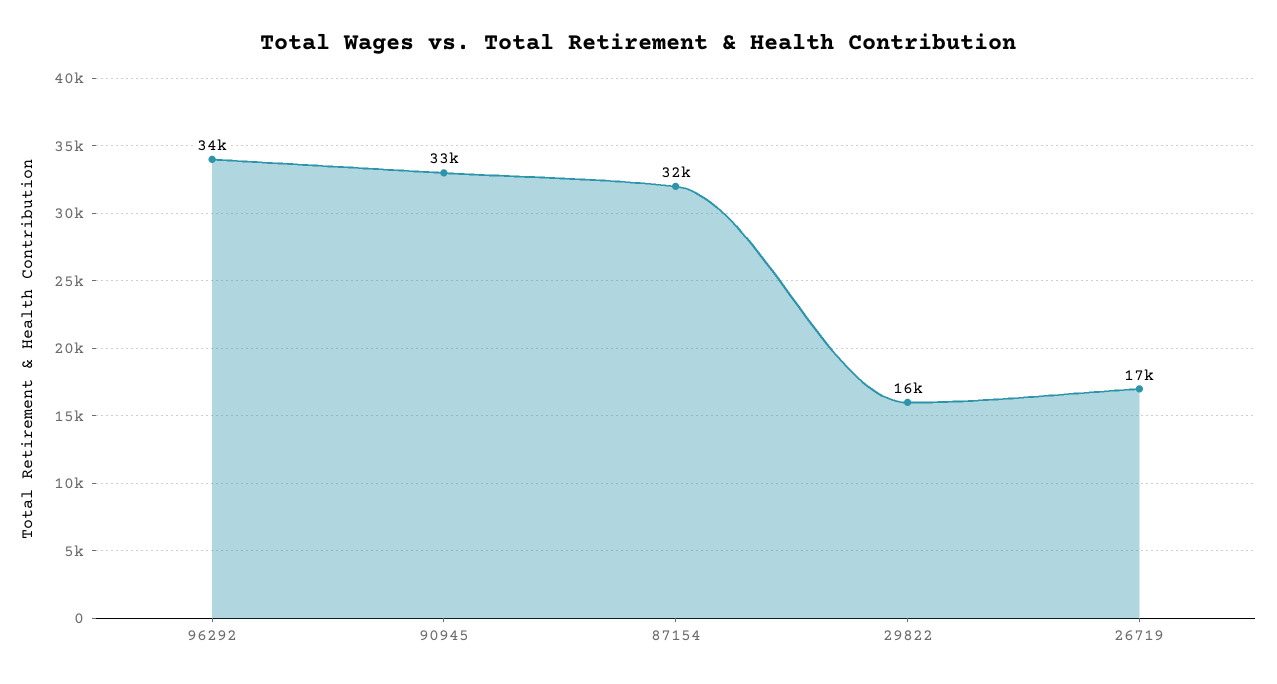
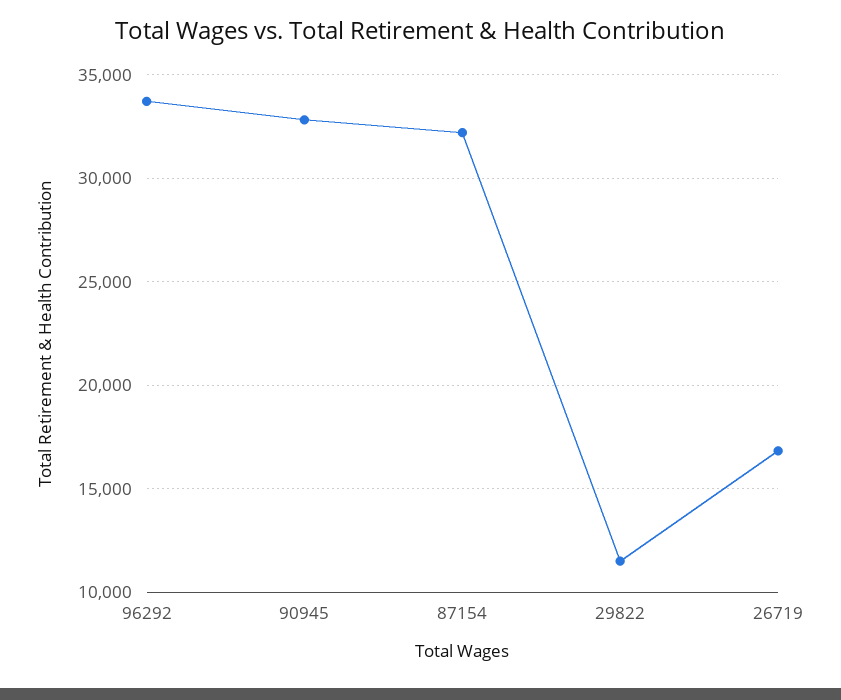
29822: 16000 -> 11500

